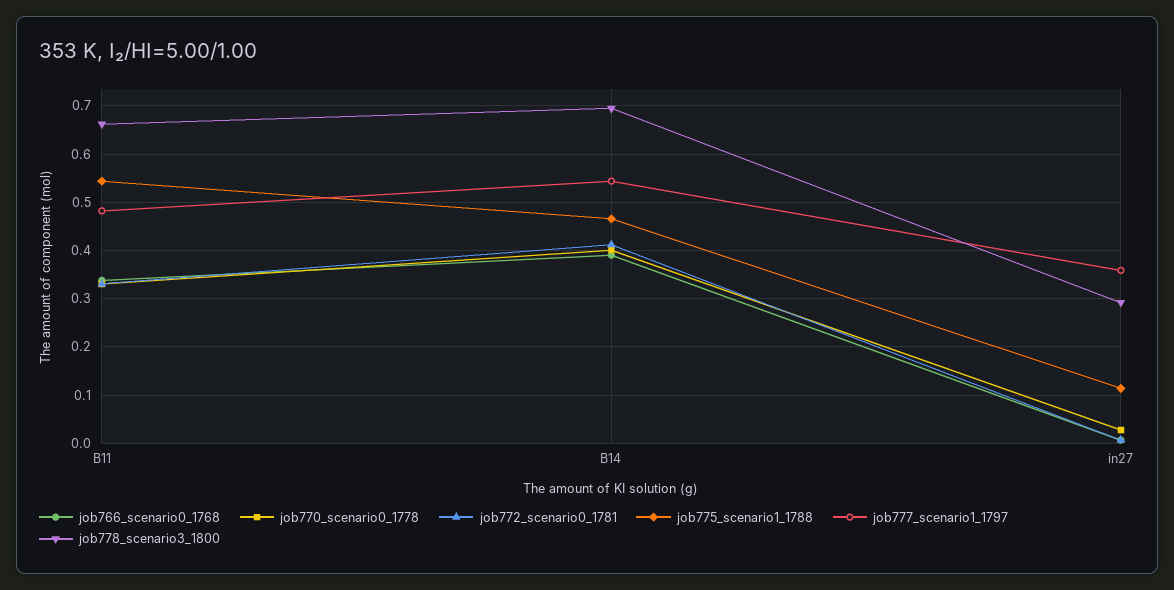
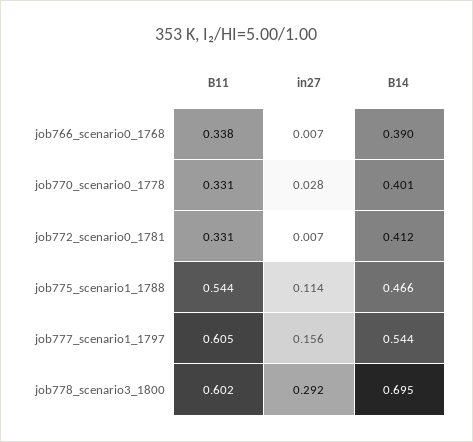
job777_scenario1_1797, B11: 0.48 -> 0.605
job778_scenario3_1800, B11: 0.66 -> 0.602
job777_scenario1_1797, in27: 0.36 -> 0.156

